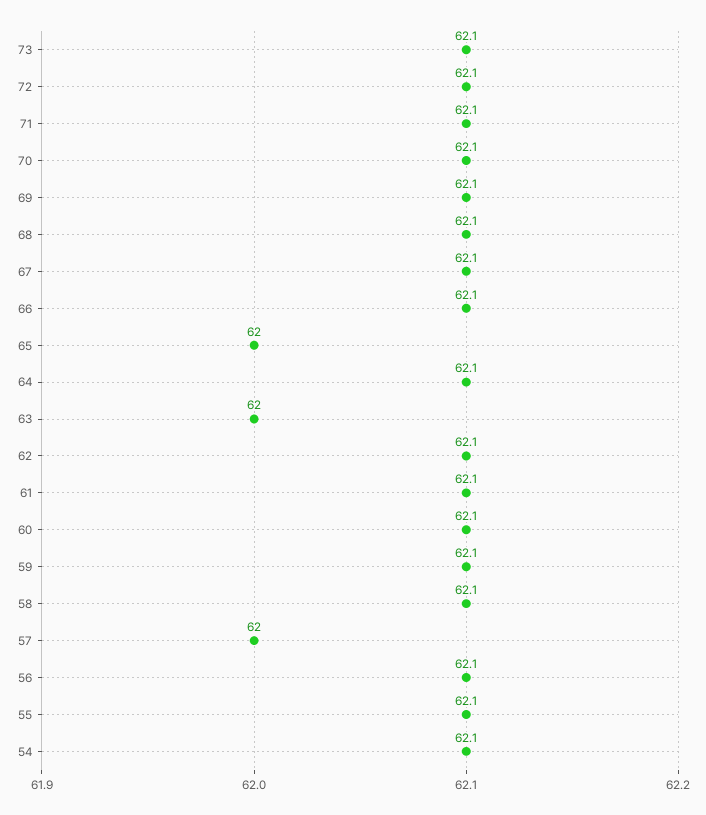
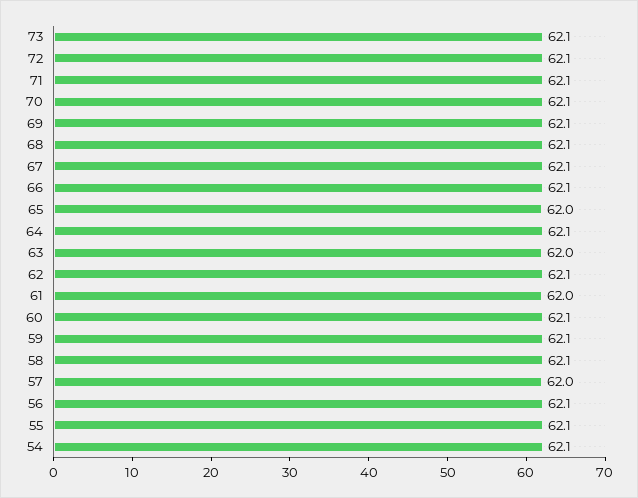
61: 62.1 -> 62

